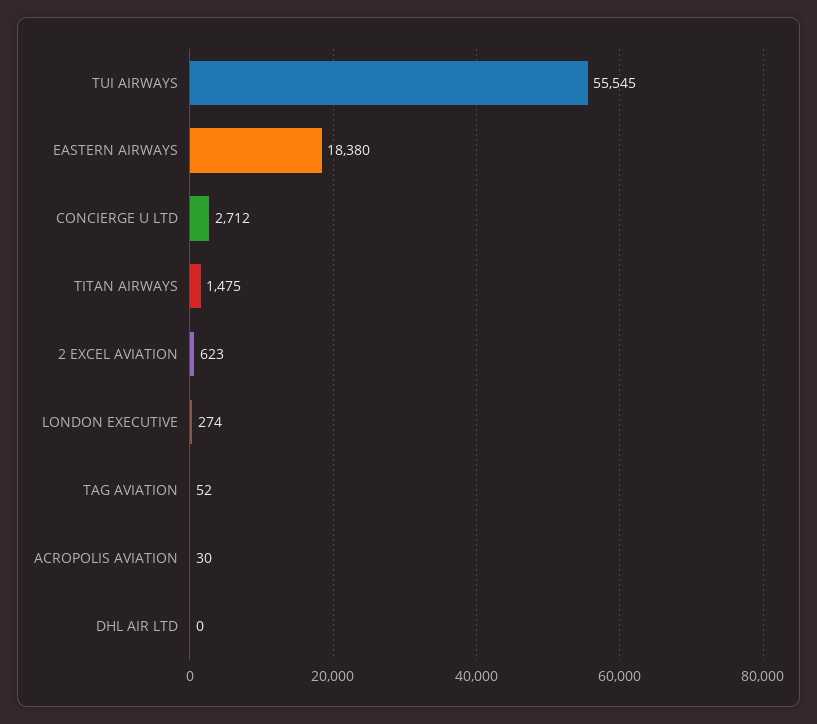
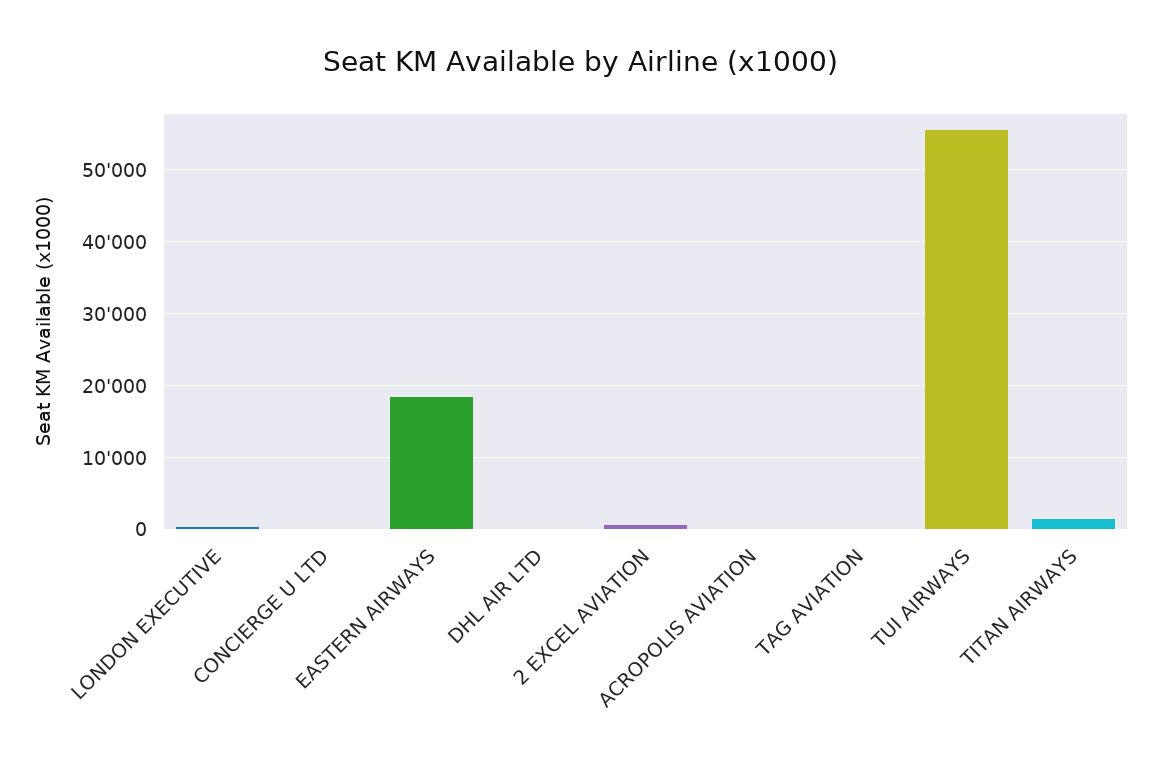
CONCIERGE U LTD: 2712 -> 0

